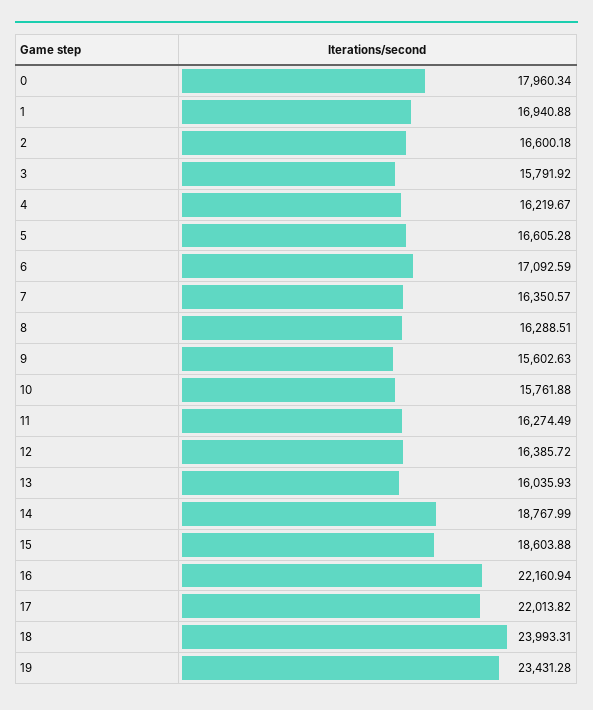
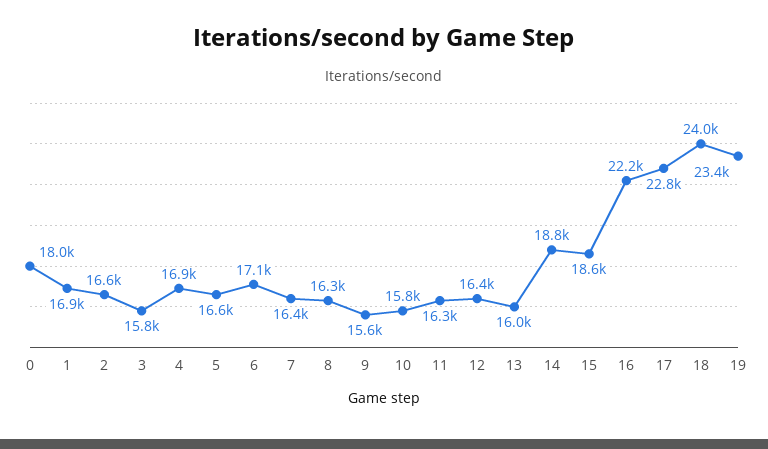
4: 16219.67 -> 16900
17: 22013.82 -> 22800

